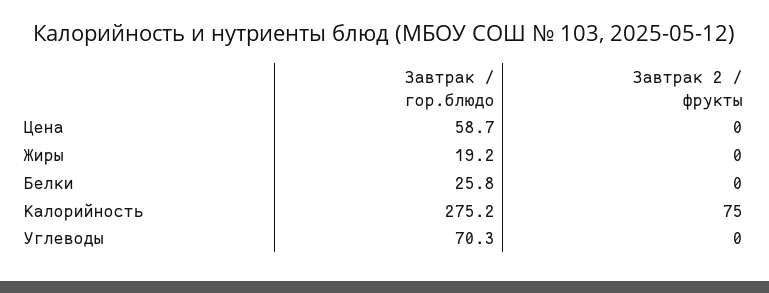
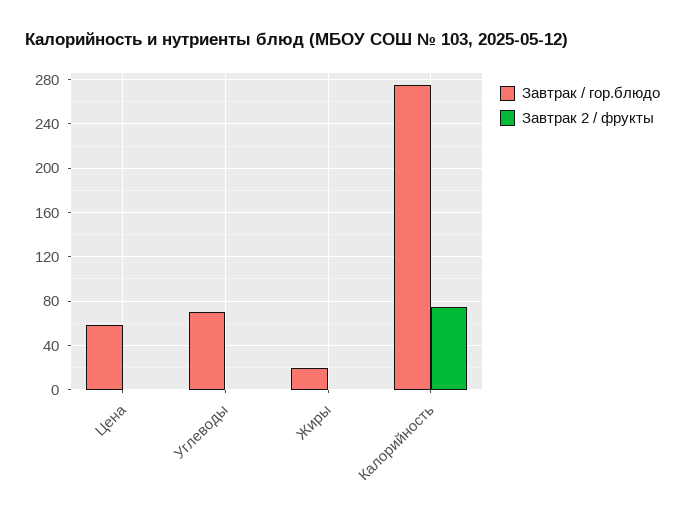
Завтрак / гор.блюдо, Белки: 25.8 -> none
Завтрак 2 / фрукты, Белки: 0 -> none

